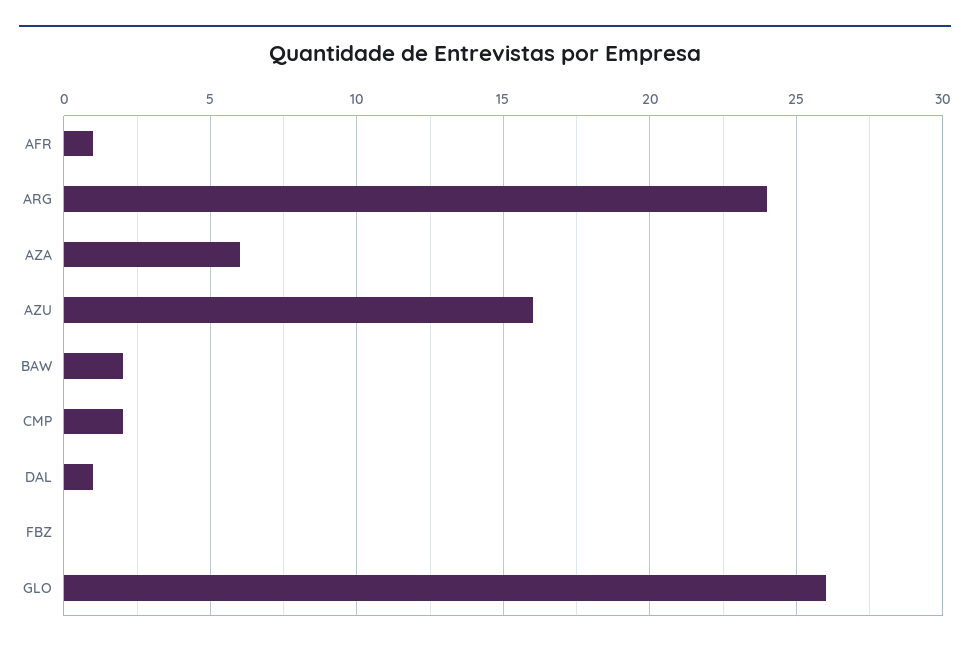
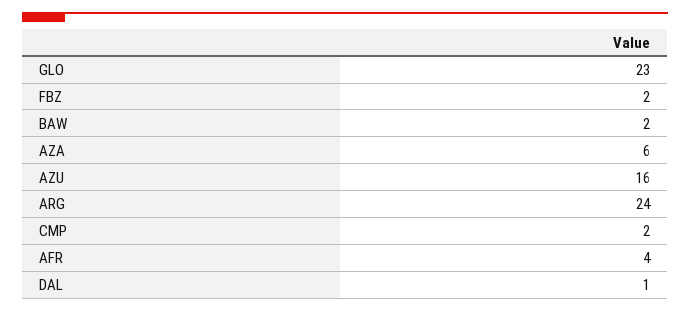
AFR: 1 -> 4
FBZ: 0 -> 2
GLO: 26 -> 23

